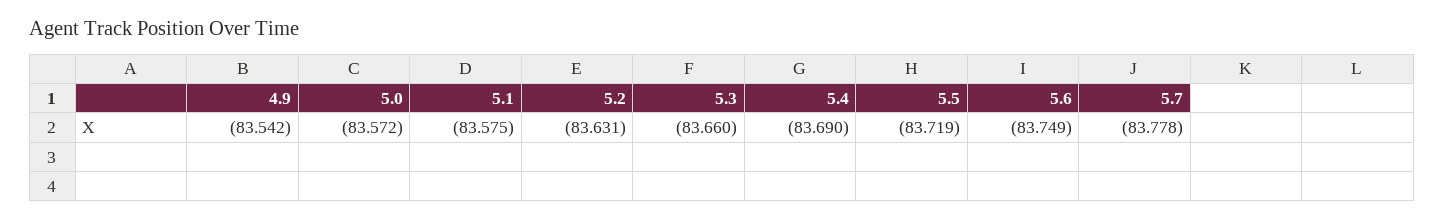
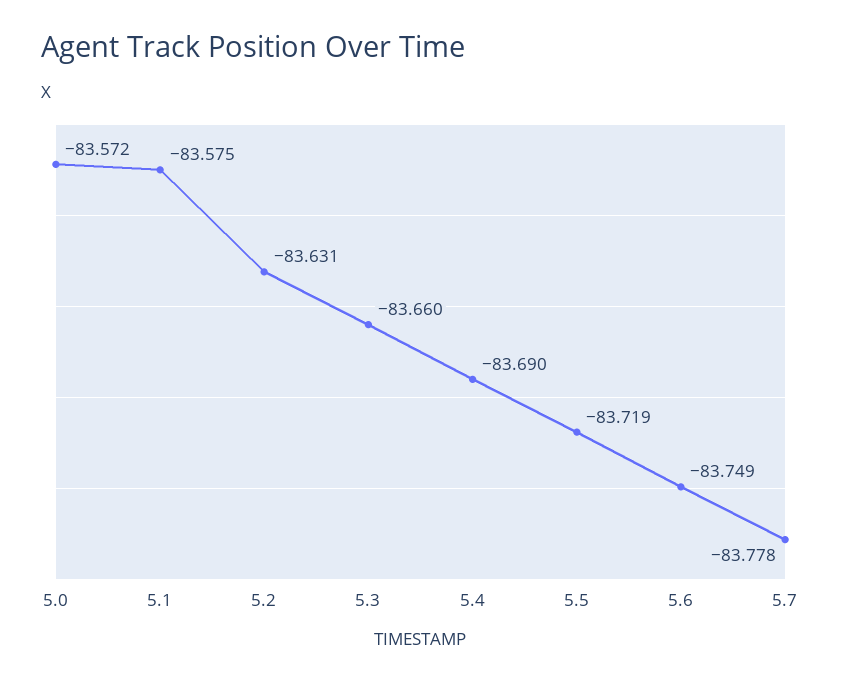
4.9: -83.542 -> none

